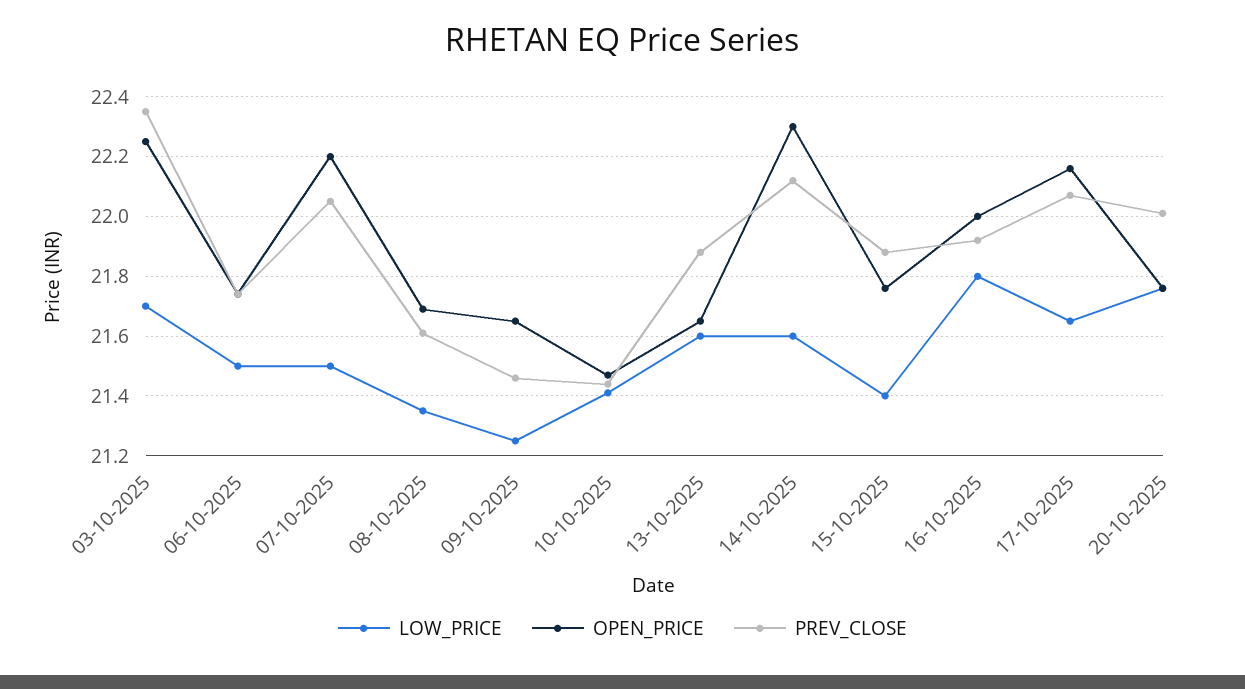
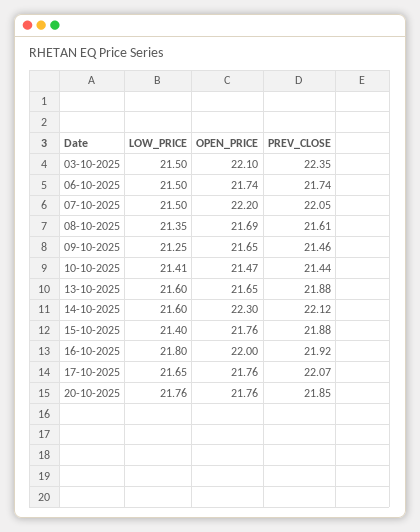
LOW_PRICE, 03-10-2025: 21.7 -> 21.5
OPEN_PRICE, 03-10-2025: 22.25 -> 22.1
OPEN_PRICE, 17-10-2025: 22.15 -> 21.76
PREV_CLOSE, 20-10-2025: 22 -> 21.85

